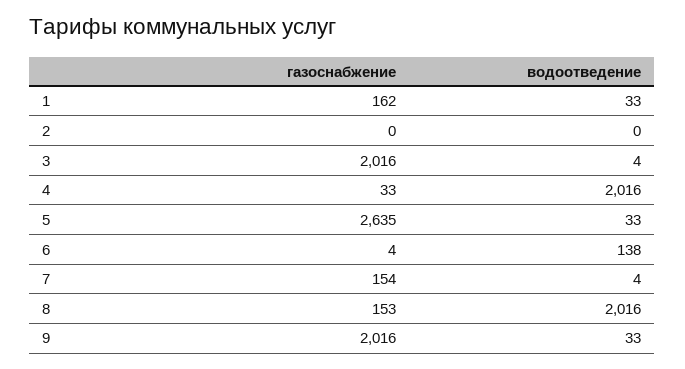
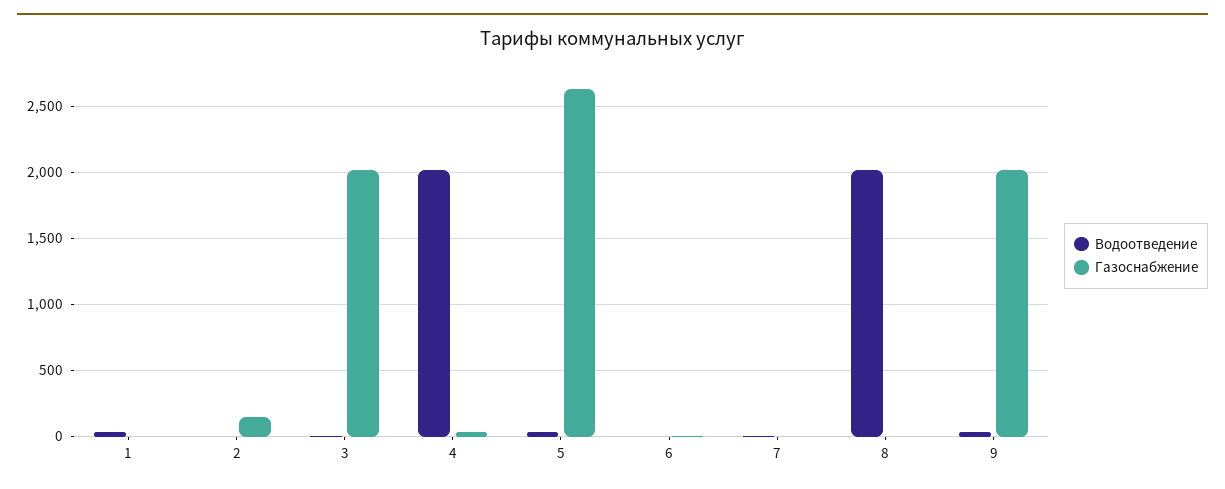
газоснабжение, 1: 162 -> 0
газоснабжение, 2: 0 -> 150
водоотведение, 6: 138 -> 0
газоснабжение, 7: 154 -> 0
газоснабжение, 8: 153 -> 0

